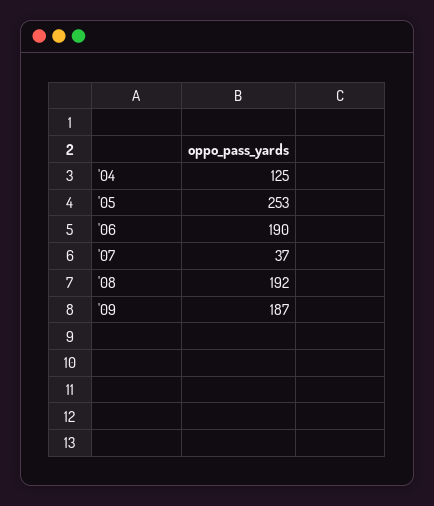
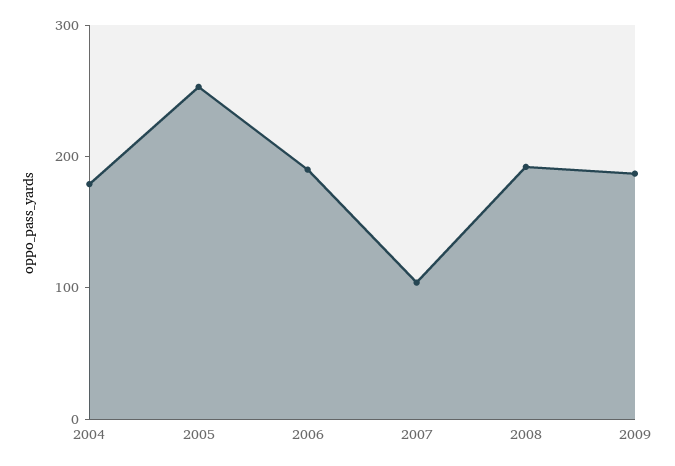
'04: 125 -> 180
'07: 37 -> 100

